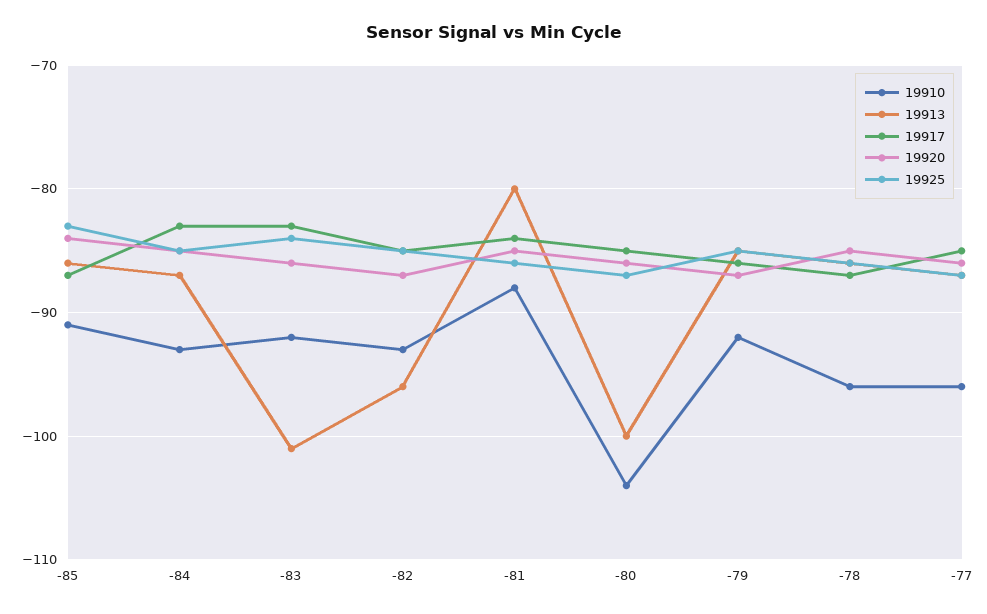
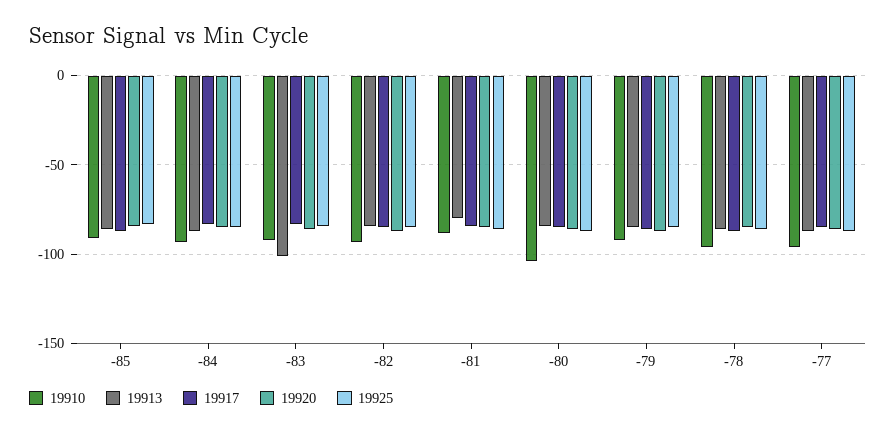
19913, -82: -96 -> -85
19913, -80: -100 -> -85

